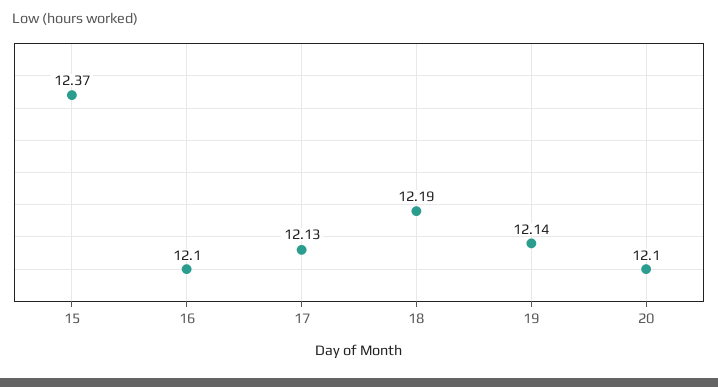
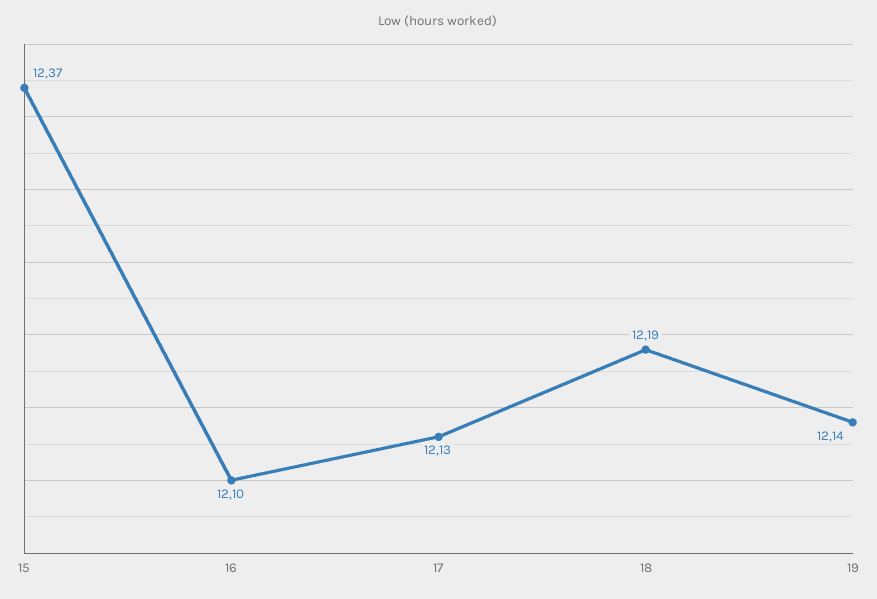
20: 12.1 -> none

